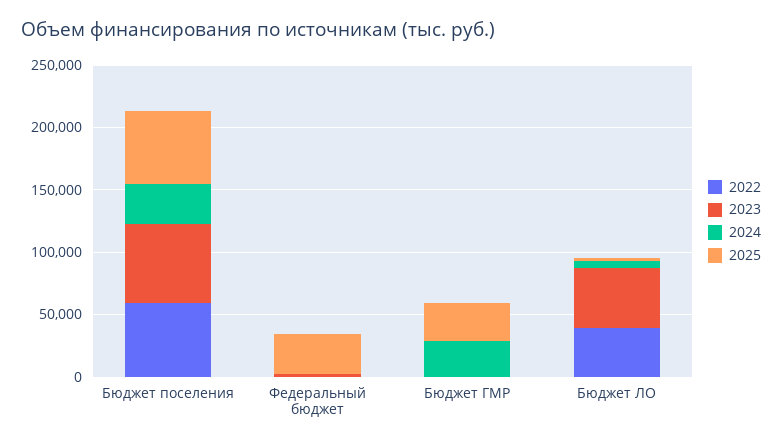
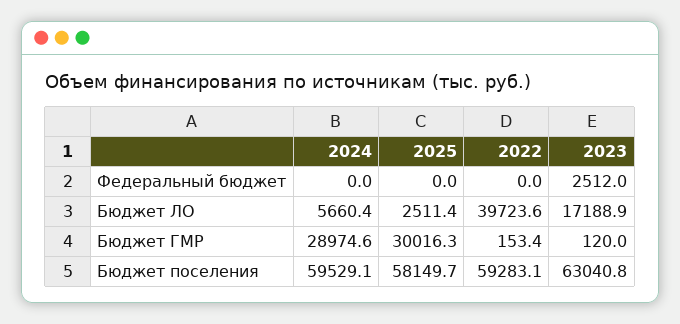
2024, Бюджет поселения: 30000 -> 59529.1
2025, Федеральный бюджет: 30000 -> 0
2023, Бюджет ЛО: 50000 -> 17188.9

